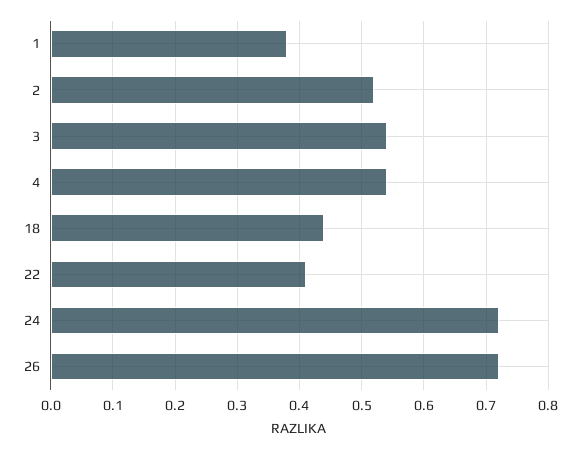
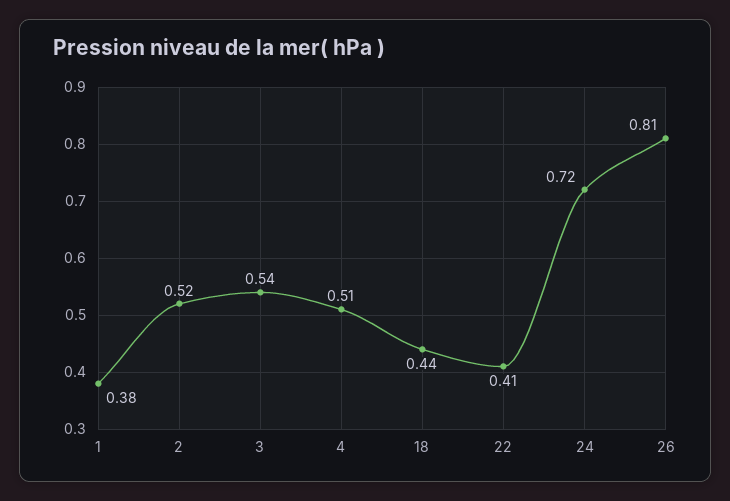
4: 0.54 -> 0.51
26: 0.72 -> 0.81

